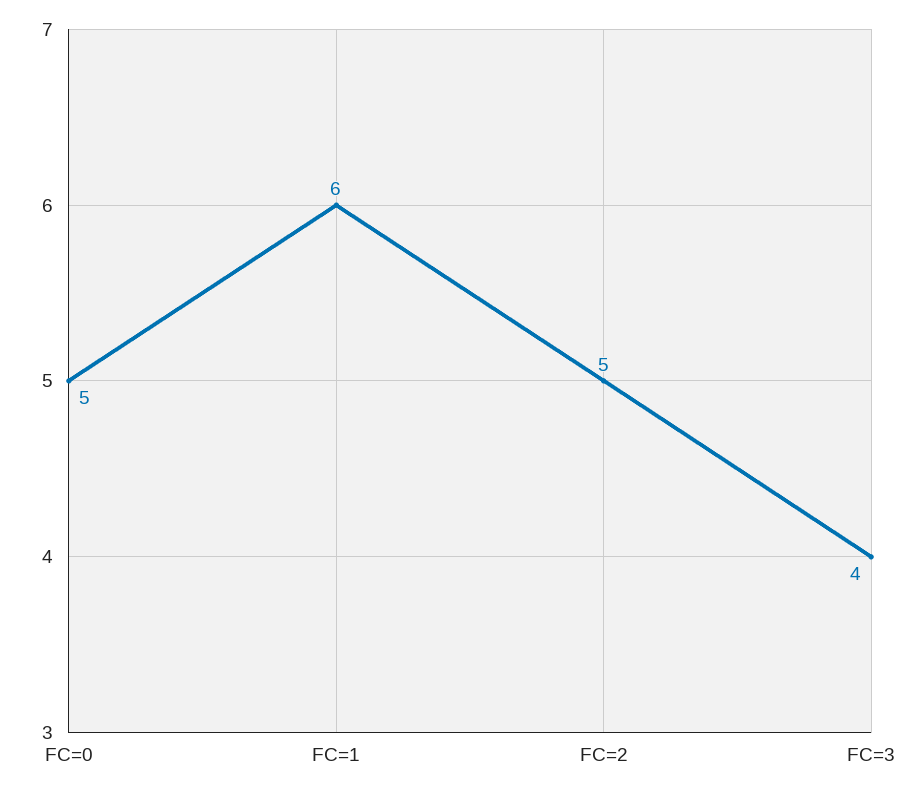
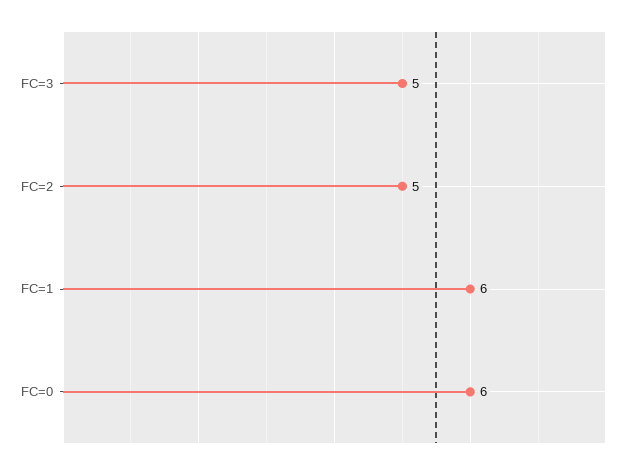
FC=0: 5 -> 6
FC=3: 4 -> 5

